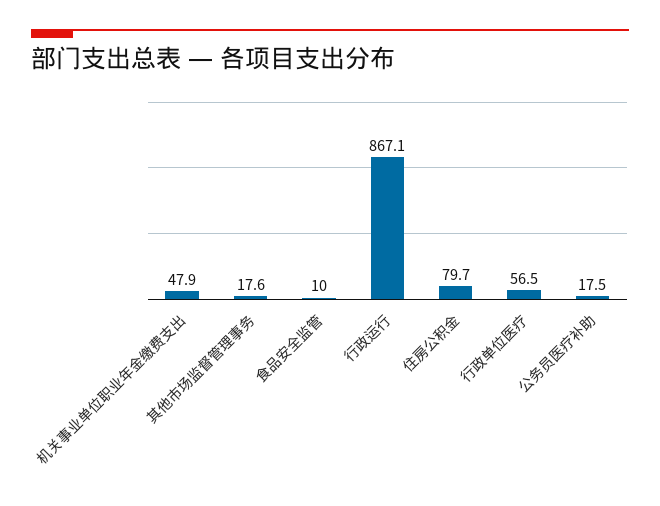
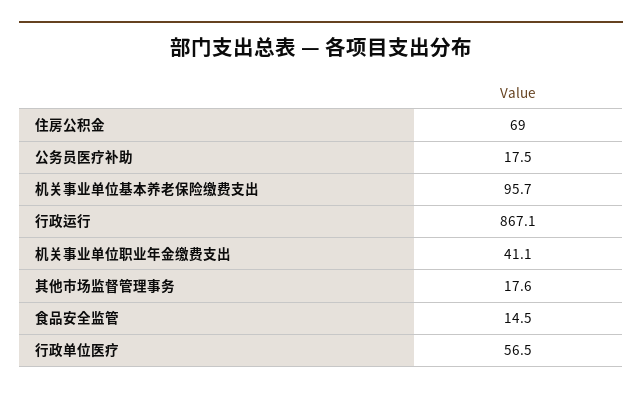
机关事业单位职业年金缴费支出: 47.9 -> 41.1
食品安全监管: 10 -> 14.5
住房公积金: 79.7 -> 69
机关事业单位基本养老保险缴费支出: none -> 95.7

